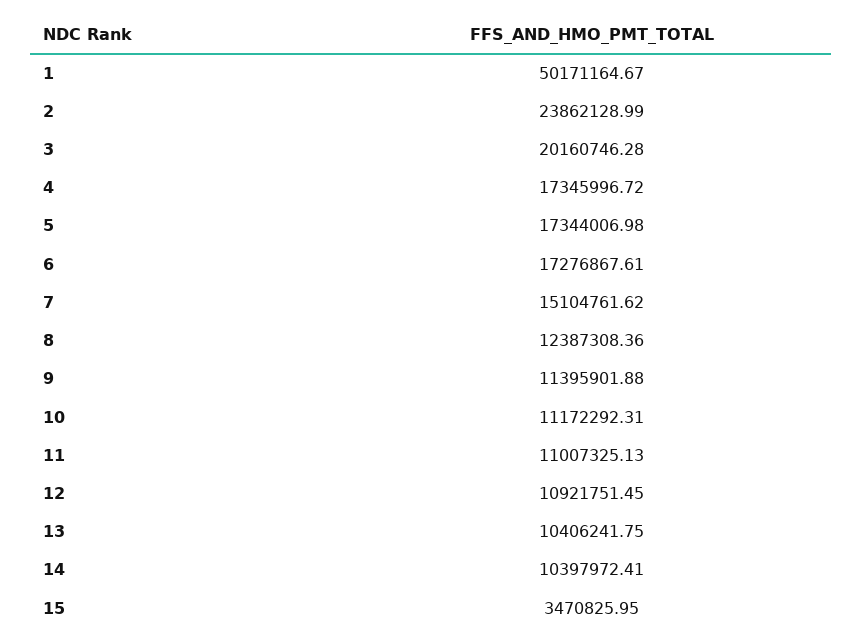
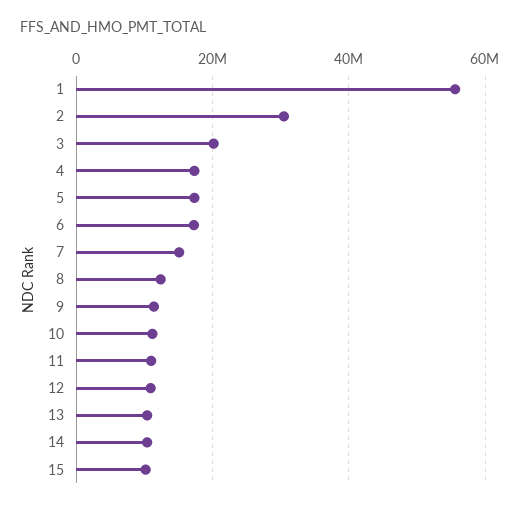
1: 50171164.67 -> 56000000
2: 23862128.99 -> 30000000
15: 3470825.95 -> 10000000

